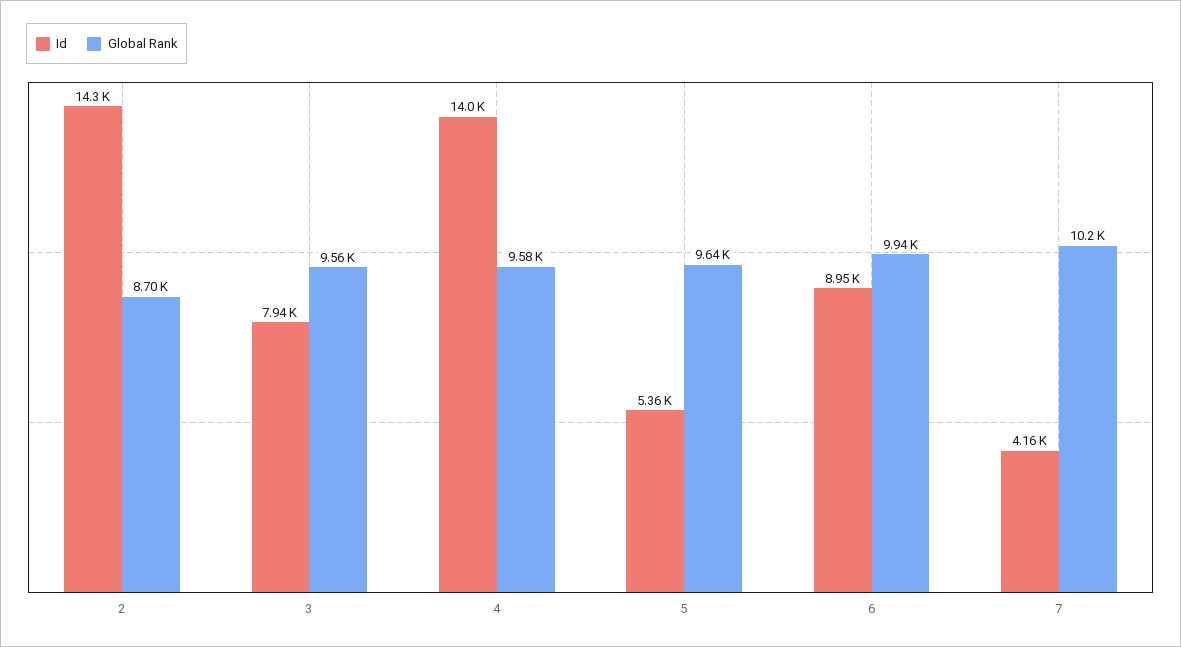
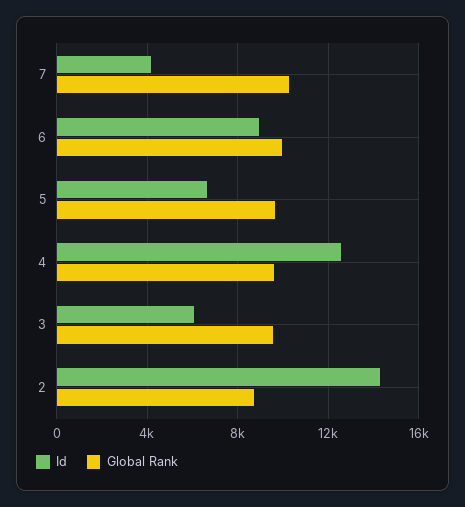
Id, 3: 7940 -> 6000
Id, 4: 14000 -> 12500
Id, 5: 5360 -> 6500

